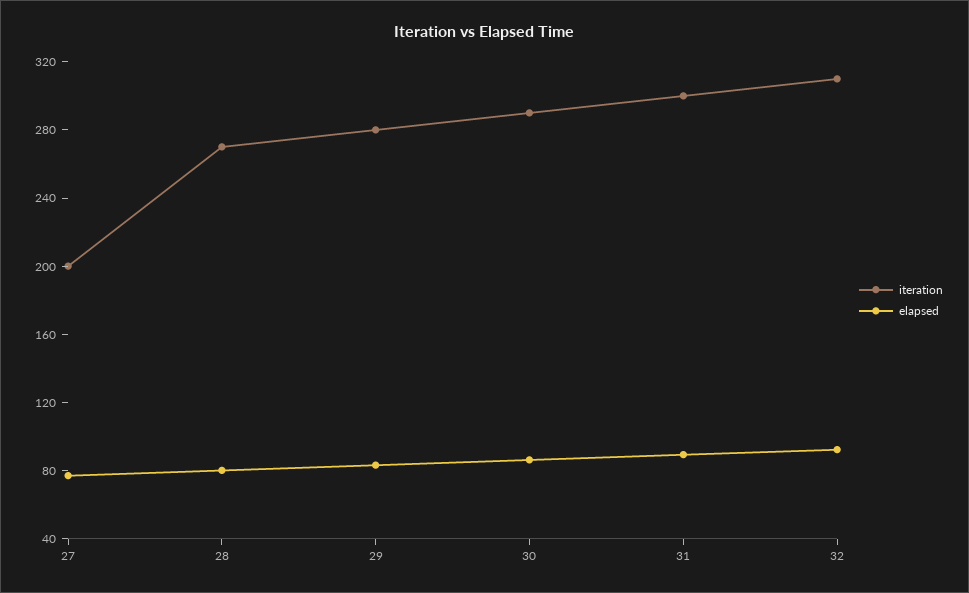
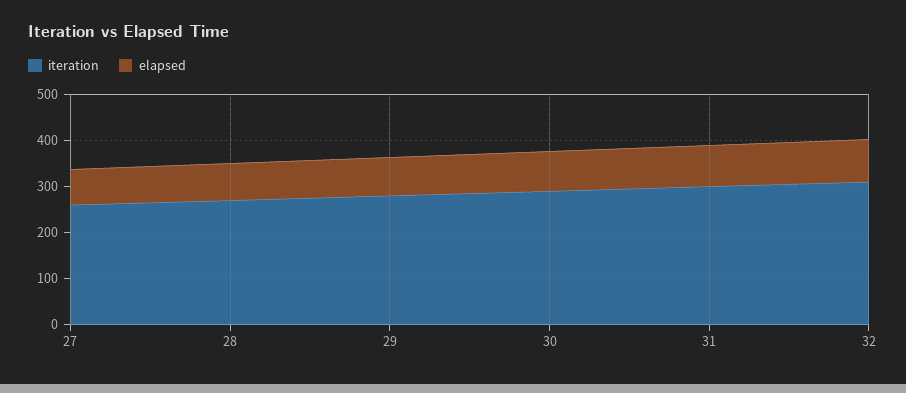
iteration, 27: 200 -> 260

